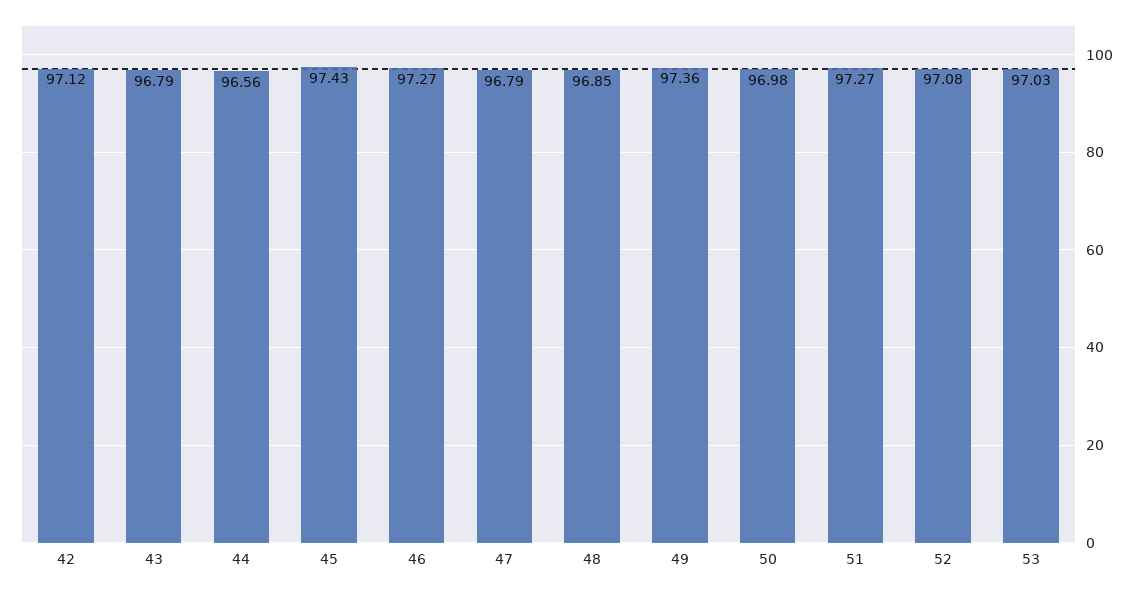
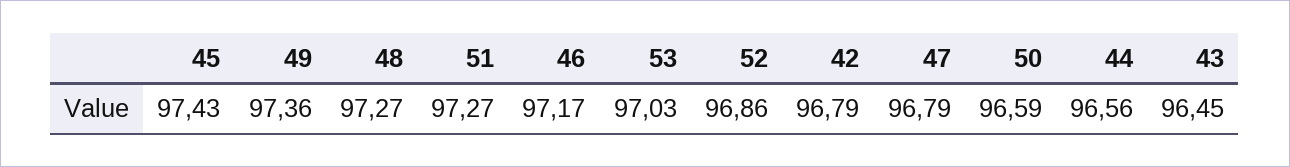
42: 97.12 -> 96.79
43: 96.79 -> 96.45
46: 97.27 -> 97.17
48: 96.85 -> 97.27
50: 96.98 -> 96.59
52: 97.08 -> 96.86

